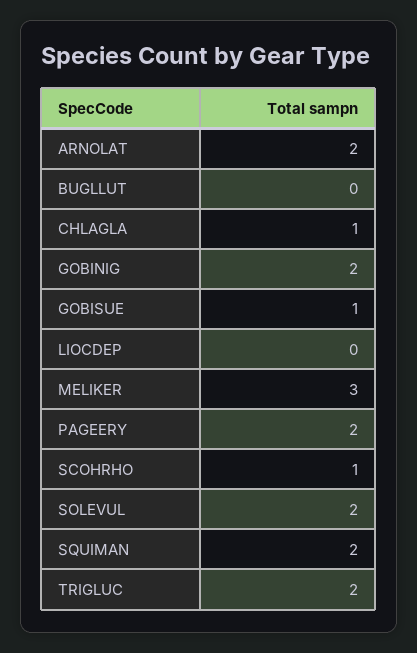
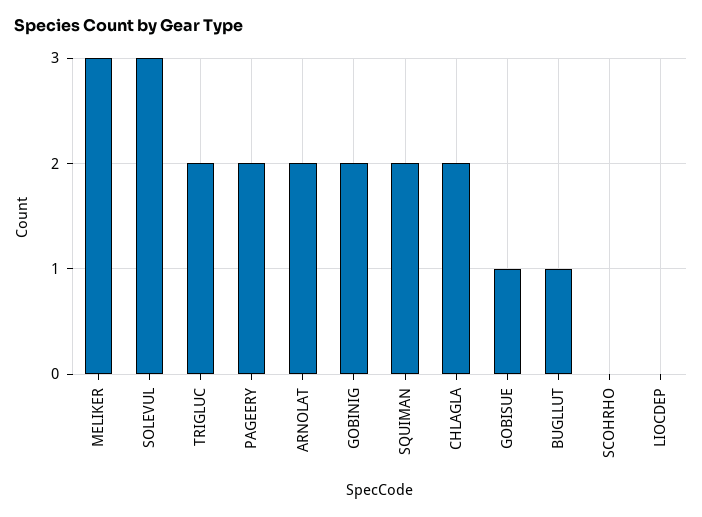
BUGLLUT: 0 -> 1
CHLAGLA: 1 -> 2
SCOHRHO: 1 -> 0
SOLEVUL: 2 -> 3

